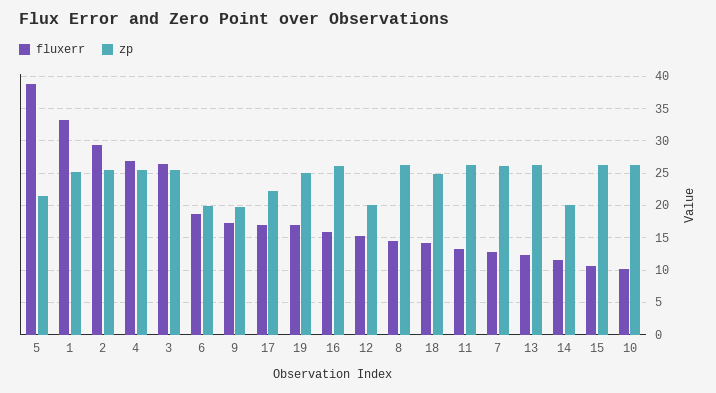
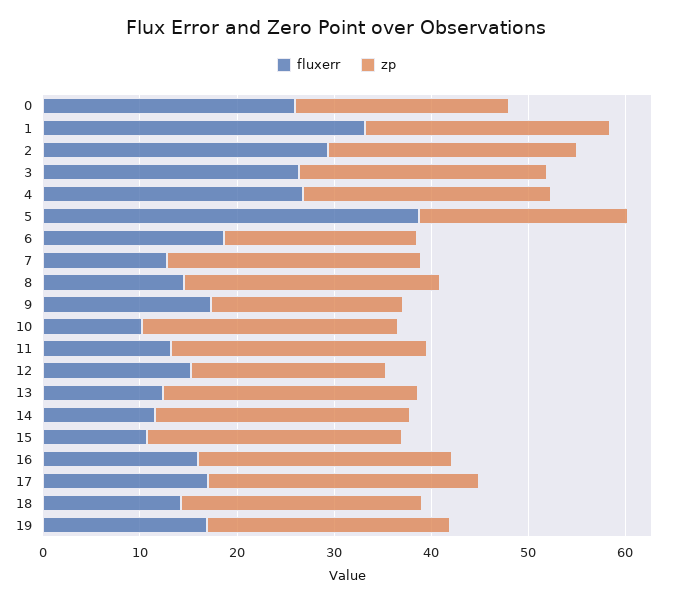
zp, 17: 22 -> 28
zp, 14: 20 -> 26
fluxerr, 0: none -> 26
zp, 0: none -> 22

